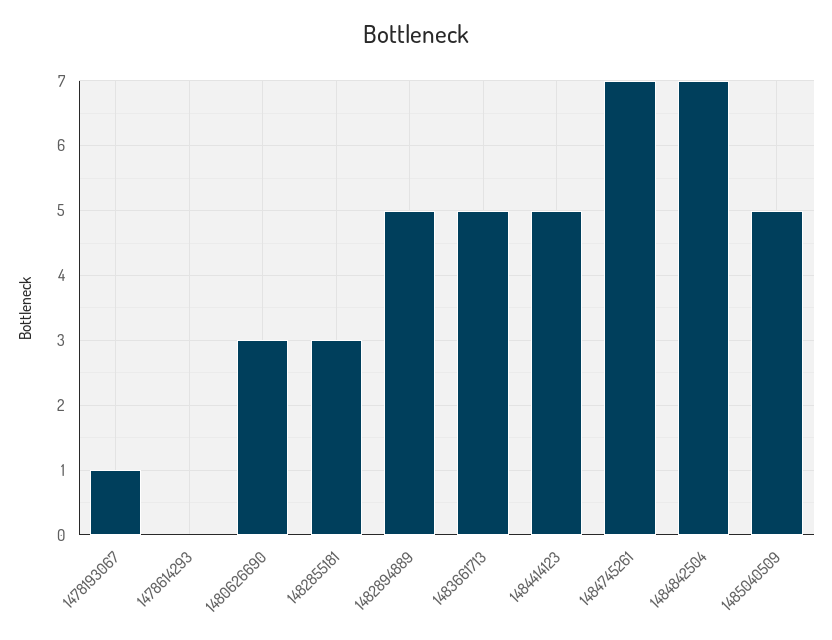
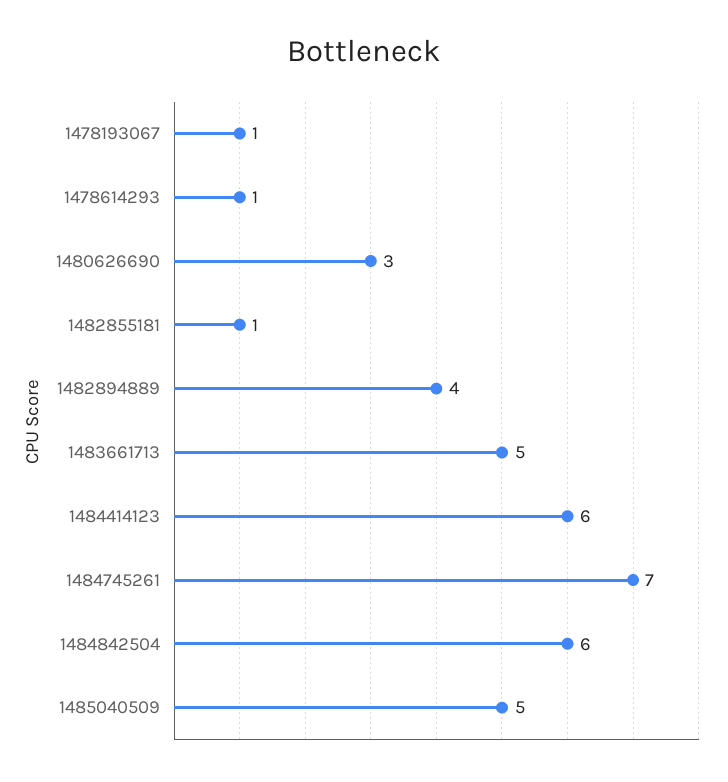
1478614293: 0 -> 1
1482855181: 3 -> 1
1482894889: 5 -> 4
1484414123: 5 -> 6
1484842504: 7 -> 6

